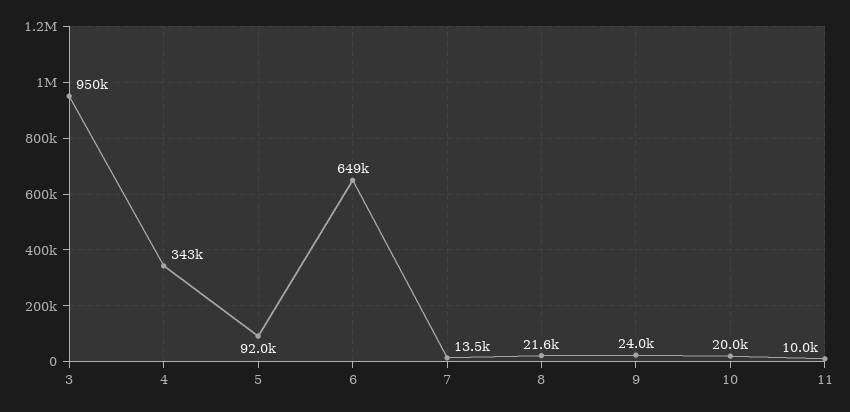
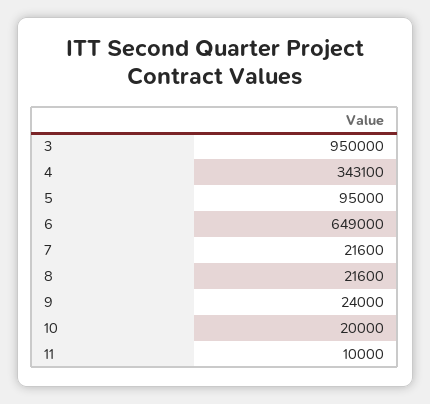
5: 92000 -> 95000
7: 13500 -> 21600

